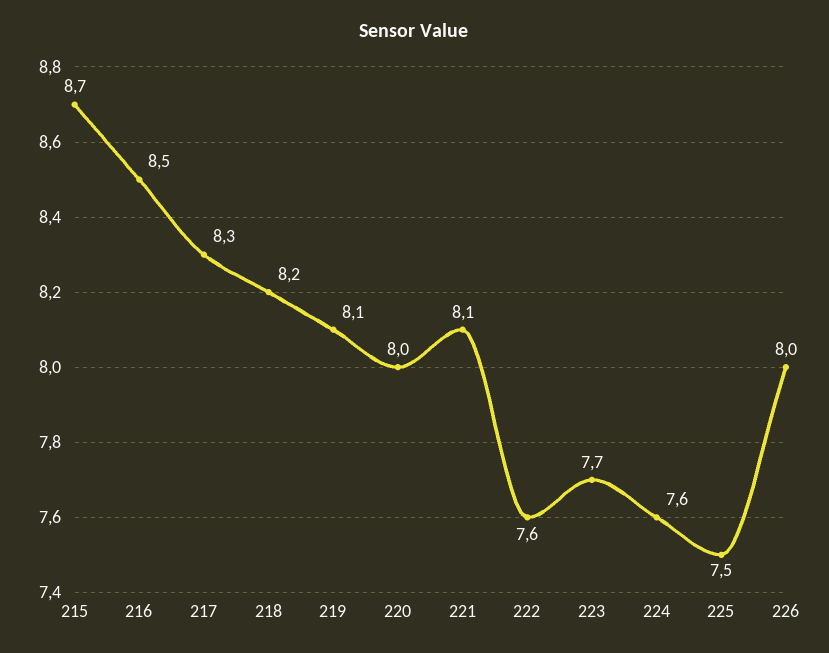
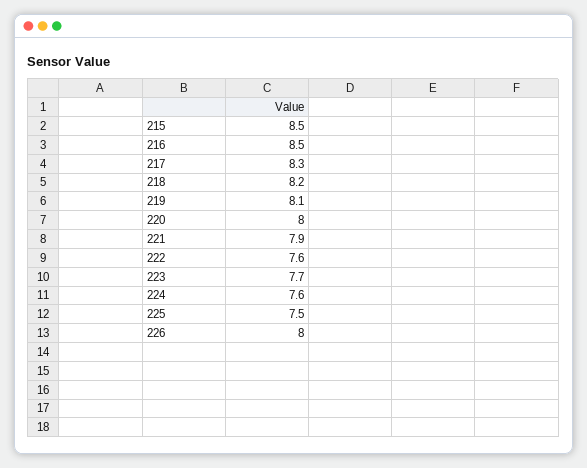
215: 8.7 -> 8.5
221: 8.1 -> 7.9

